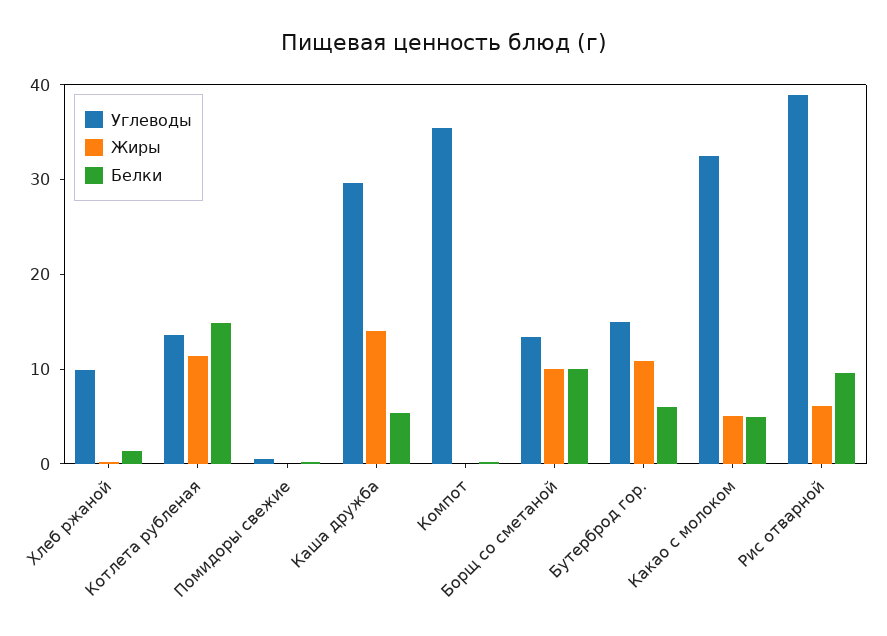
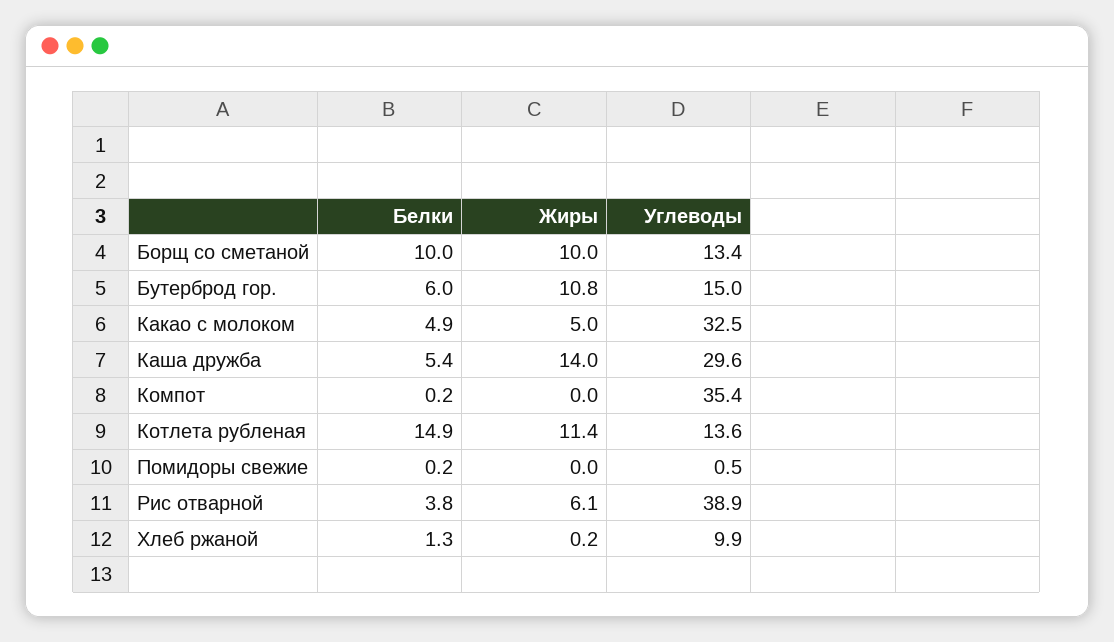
Белки, Рис отварной: 10 -> 3.8

